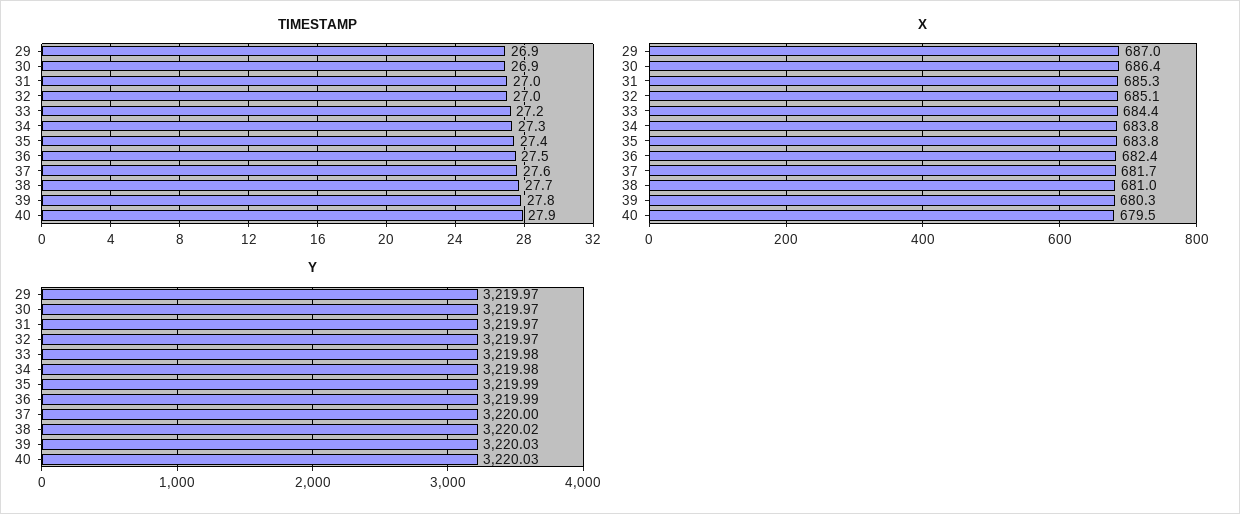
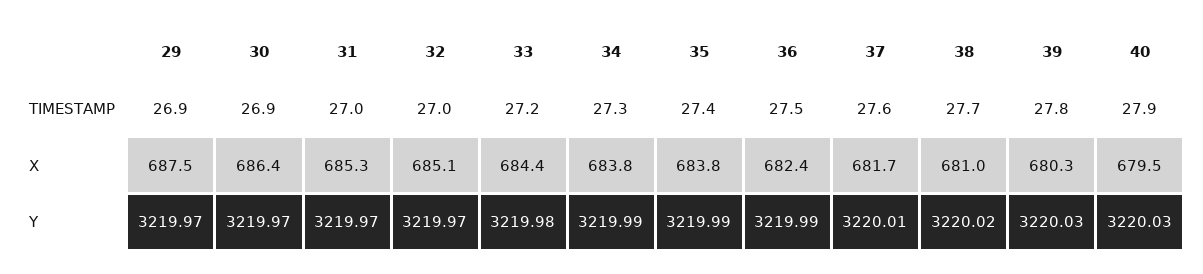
X, 29: 687 -> 687.5
Y, 34: 3219.98 -> 3219.99
Y, 37: 3220 -> 3220.01

